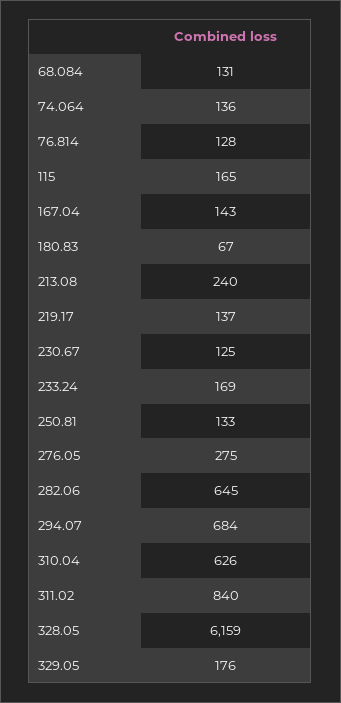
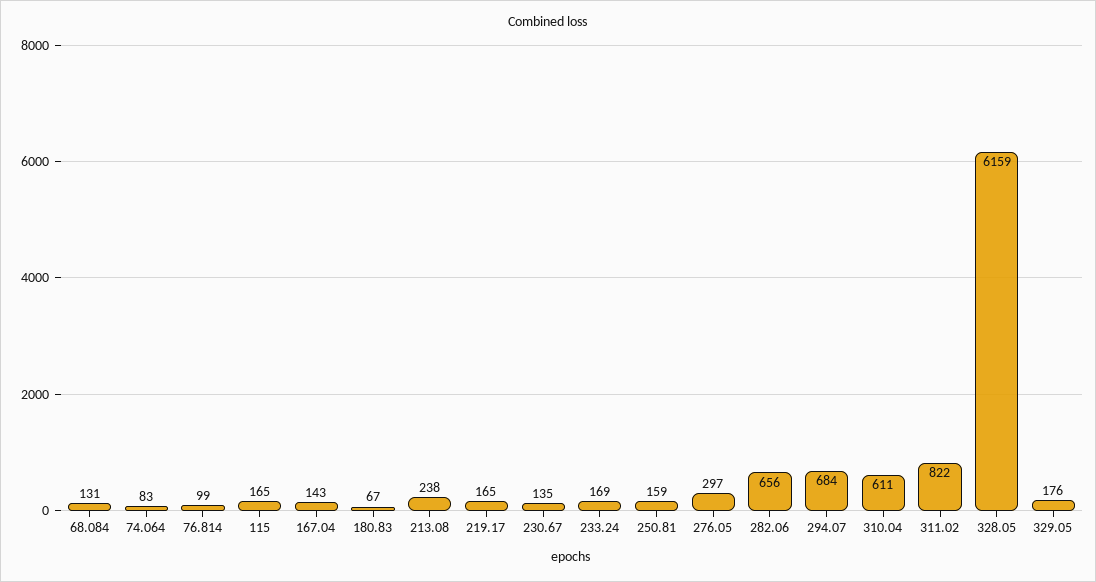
74.064: 136 -> 83
76.814: 128 -> 99
213.08: 240 -> 238
219.17: 137 -> 165
230.67: 125 -> 135
250.81: 133 -> 159
276.05: 275 -> 297
282.06: 645 -> 656
310.04: 626 -> 611
311.02: 840 -> 822

